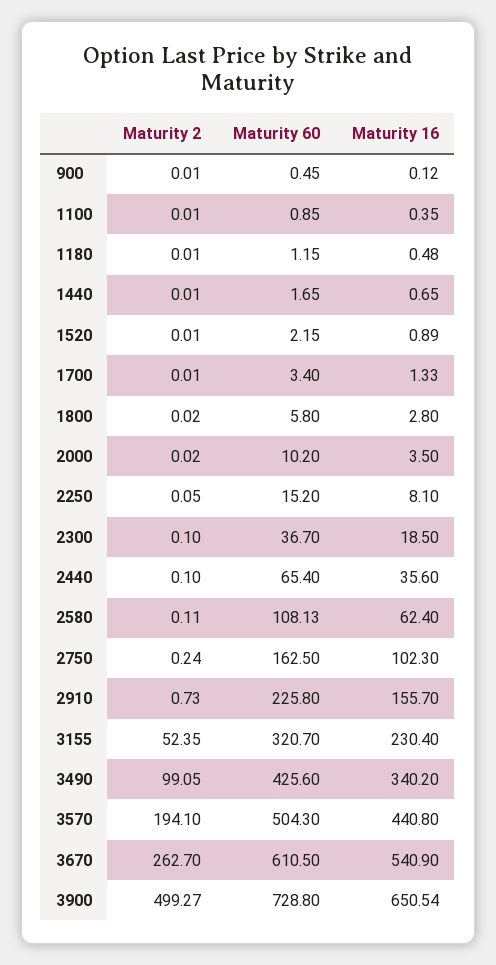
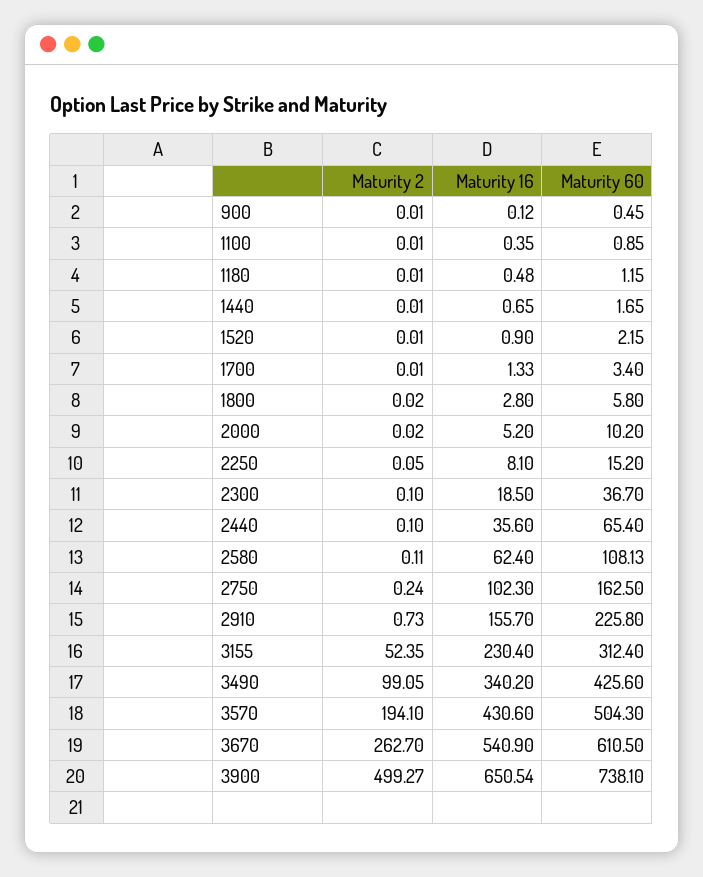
Maturity 16, 1520: 0.89 -> 0.9
Maturity 16, 2000: 3.5 -> 5.2
Maturity 60, 3155: 320.7 -> 312.4
Maturity 16, 3570: 440.8 -> 430.6
Maturity 60, 3900: 728.8 -> 738.1

